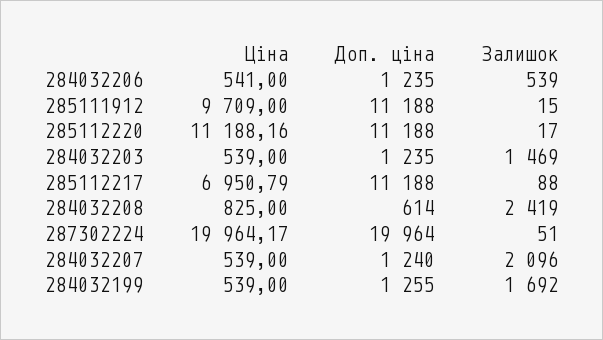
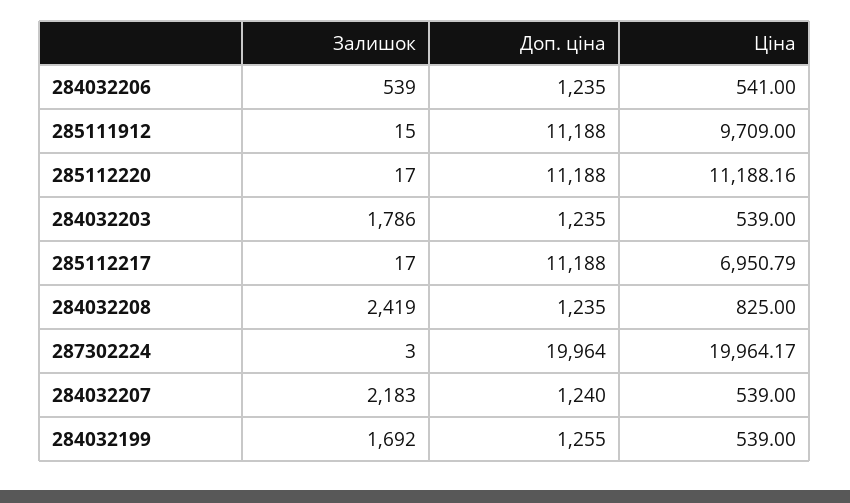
Залишок, 284032203: 1469 -> 1786
Залишок, 285112217: 88 -> 17
Доп. ціна, 284032208: 614 -> 1235
Залишок, 287302224: 51 -> 3
Залишок, 284032207: 2096 -> 2183

